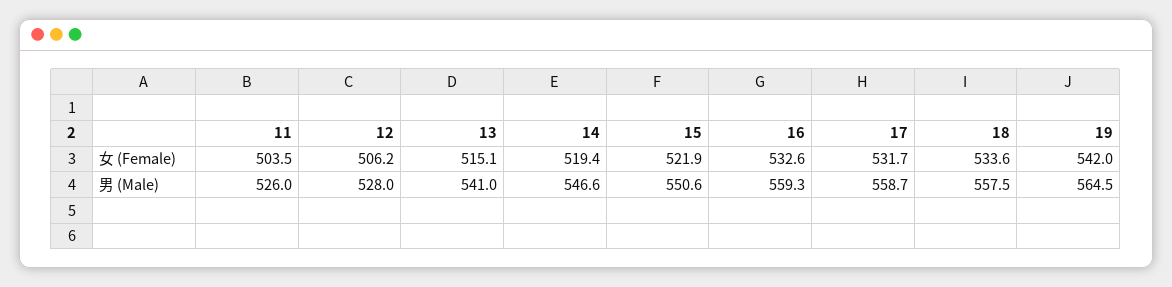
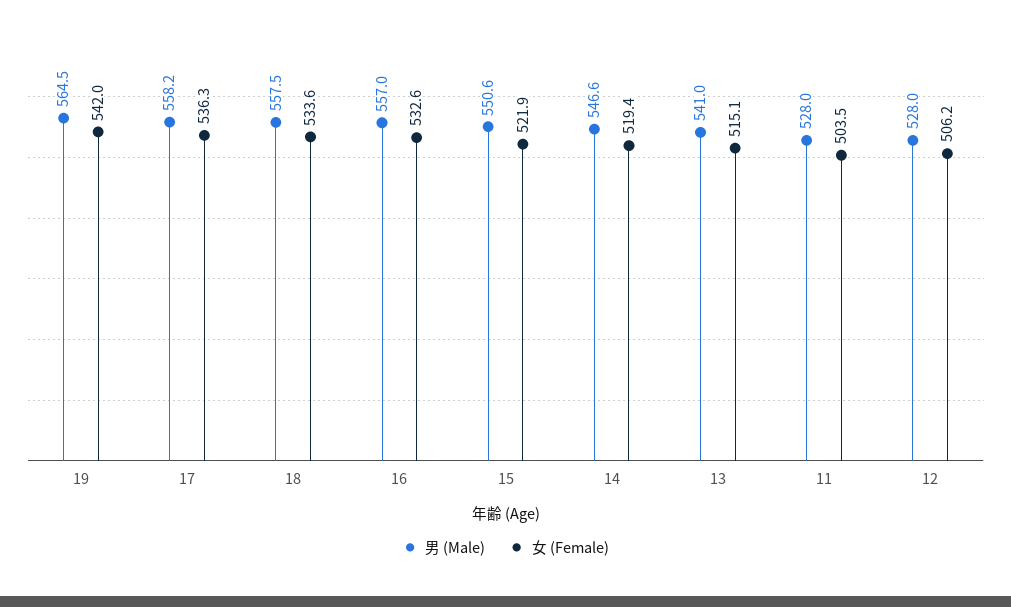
女 (Female), 17: 531.7 -> 536.3
男 (Male), 11: 526 -> 528
男 (Male), 16: 559.3 -> 557
男 (Male), 17: 558.7 -> 558.2

